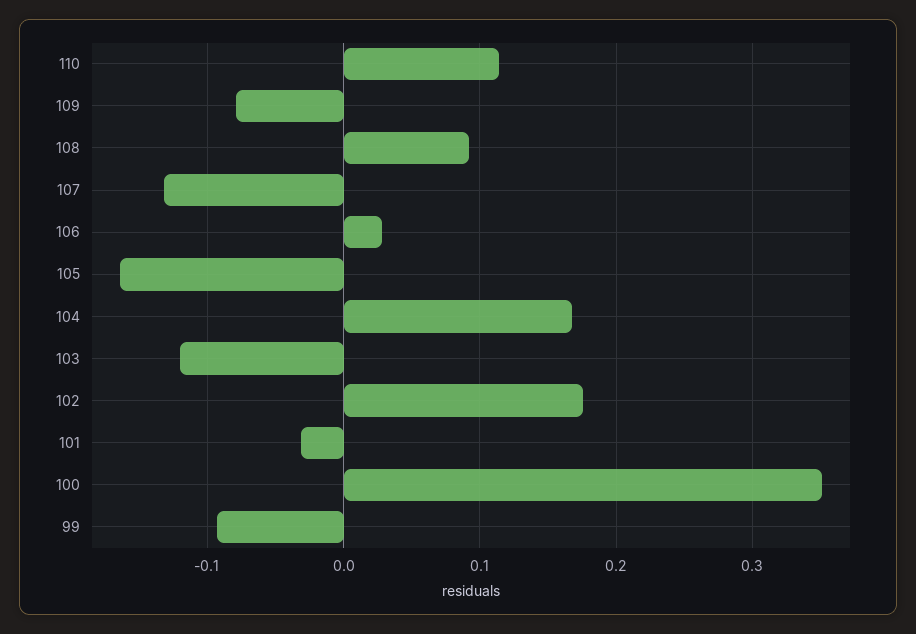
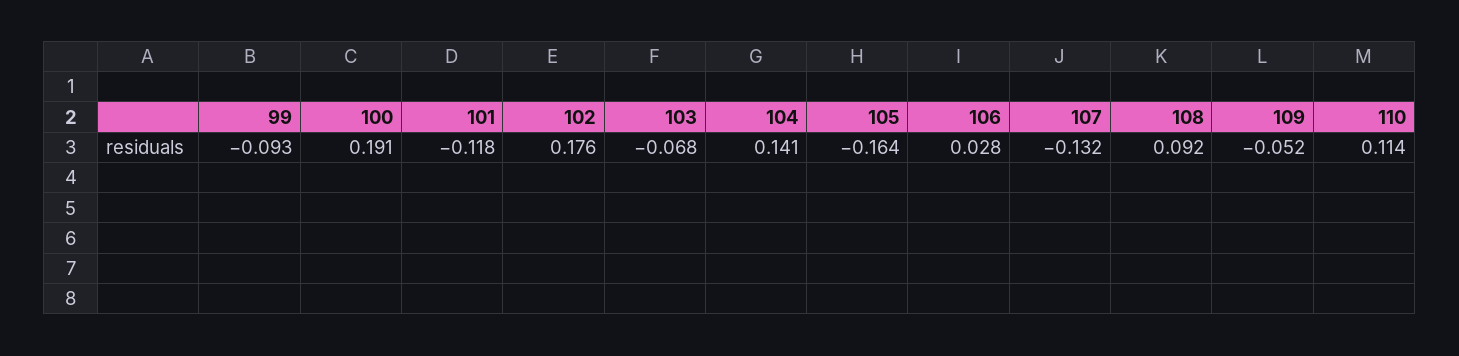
109: -0.08 -> -0.052
104: 0.17 -> 0.141
103: -0.12 -> -0.068
101: -0.03 -> -0.118
100: 0.35 -> 0.191

